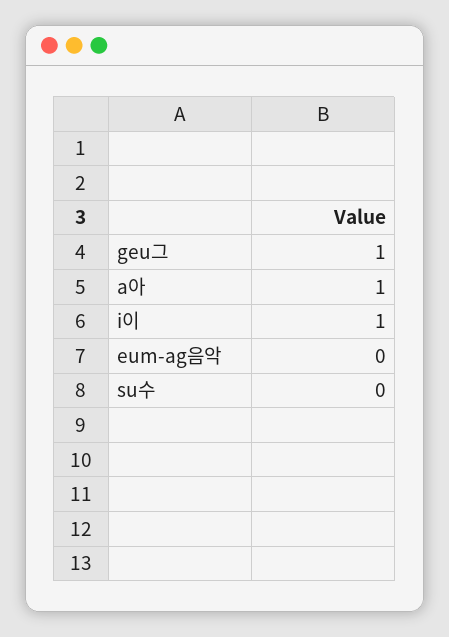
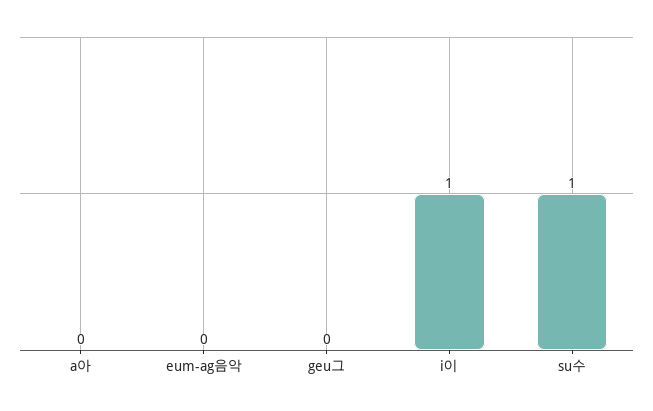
geu그: 1 -> 0
a아: 1 -> 0
su수: 0 -> 1

